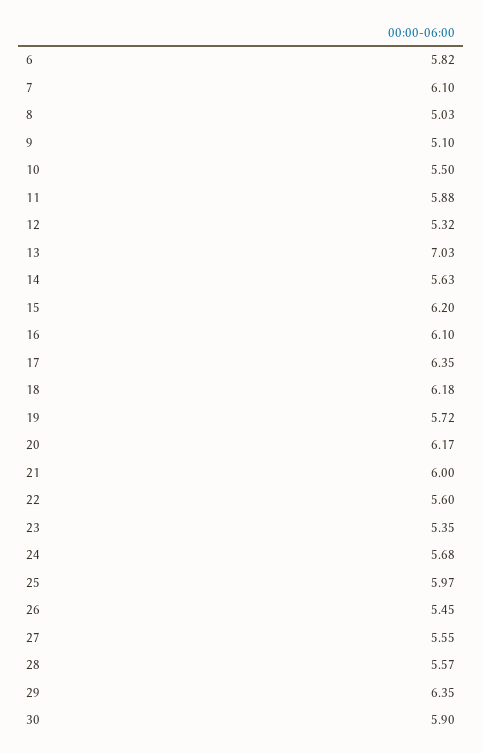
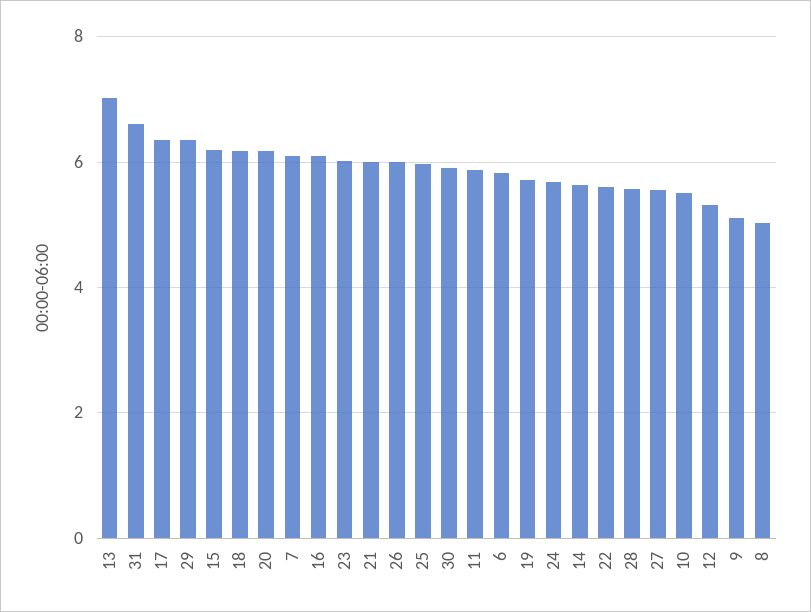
23: 5.35 -> 6
26: 5.45 -> 6
31: none -> 6.6

